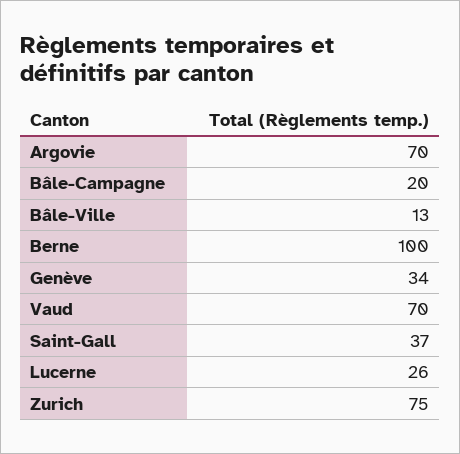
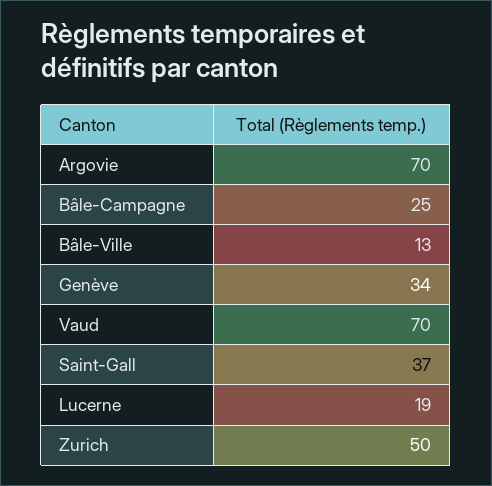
Bâle-Campagne: 20 -> 25
Berne: 100 -> none
Lucerne: 26 -> 19
Zurich: 75 -> 50

